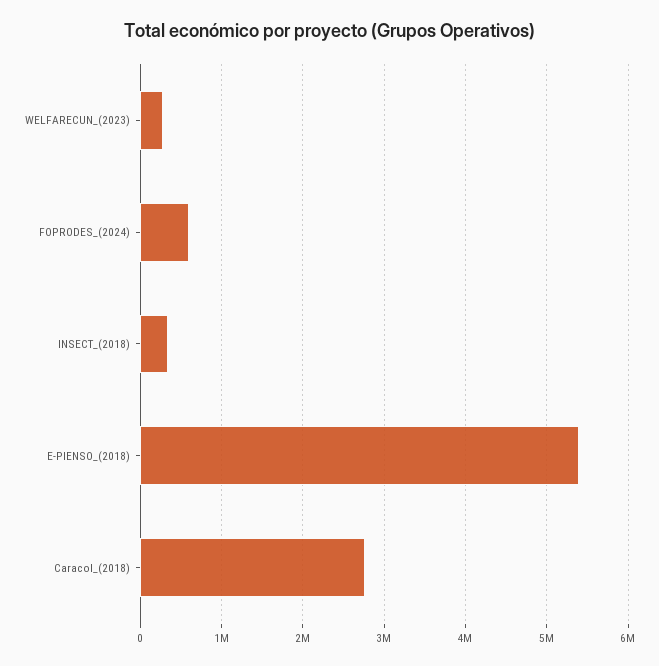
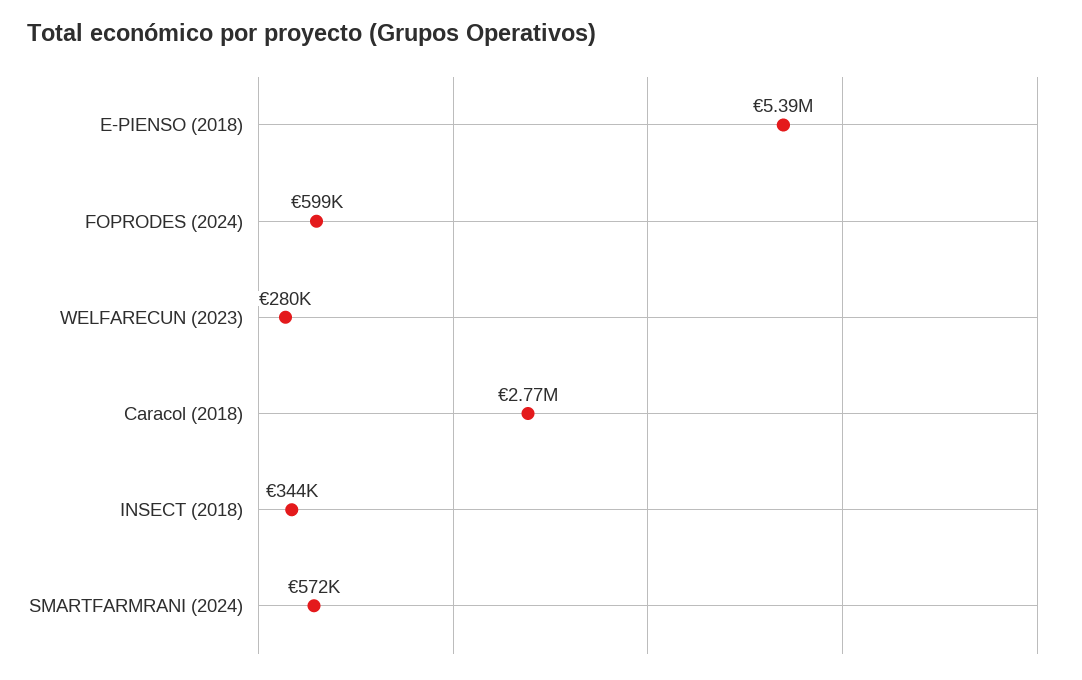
SMARTFARMRANI (2024): none -> 572000

